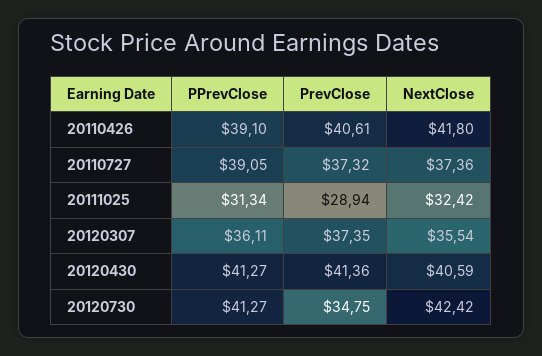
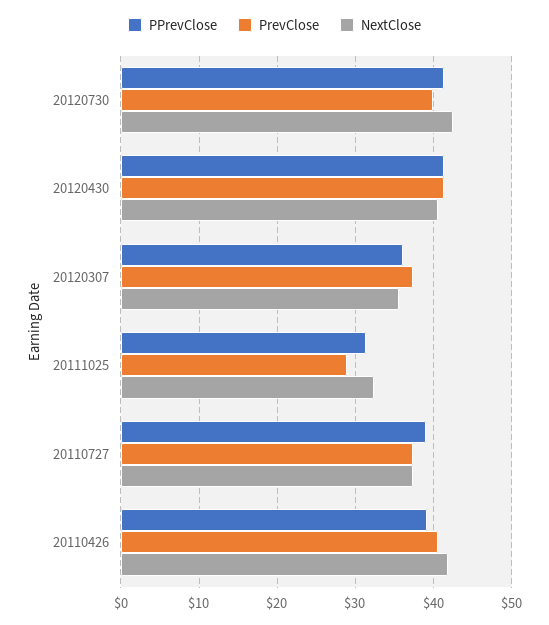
PrevClose, 20120730: 34.75 -> 40

